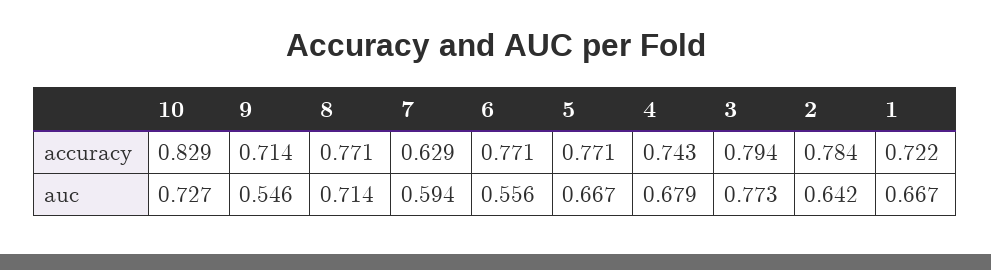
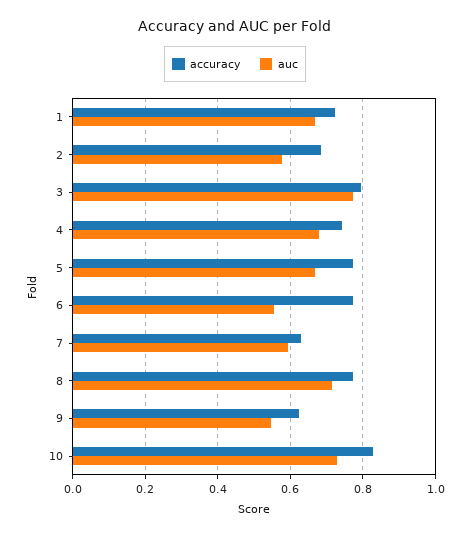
accuracy, 9: 0.714 -> 0.62
accuracy, 2: 0.784 -> 0.68
auc, 2: 0.642 -> 0.58

